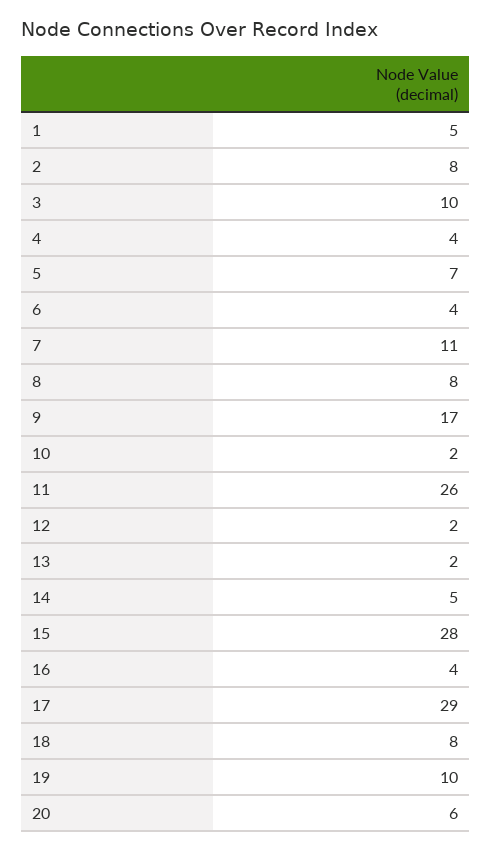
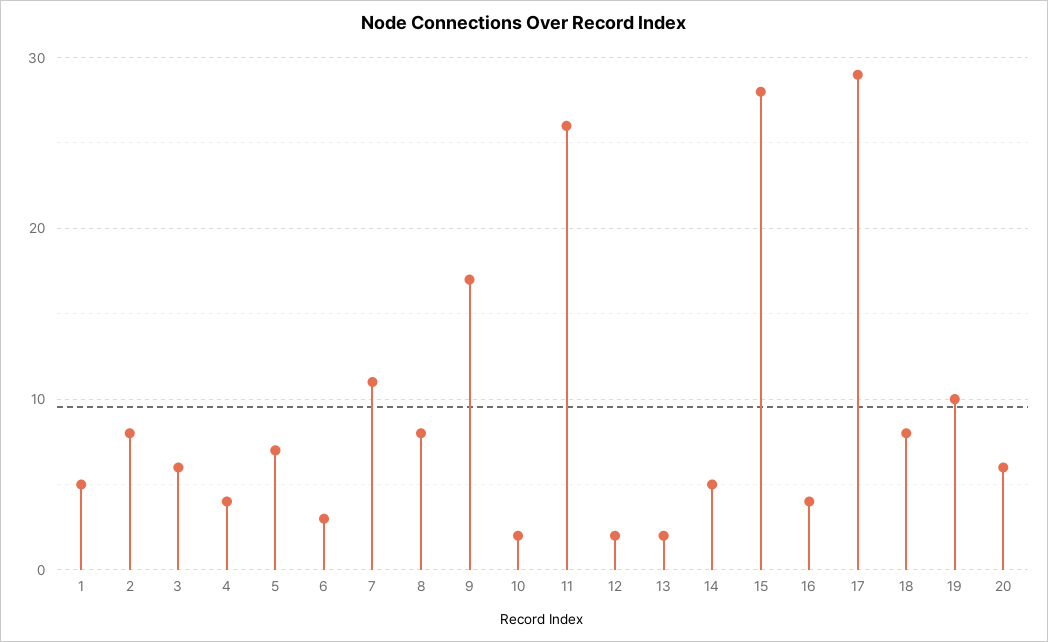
3: 10 -> 6
6: 4 -> 3

